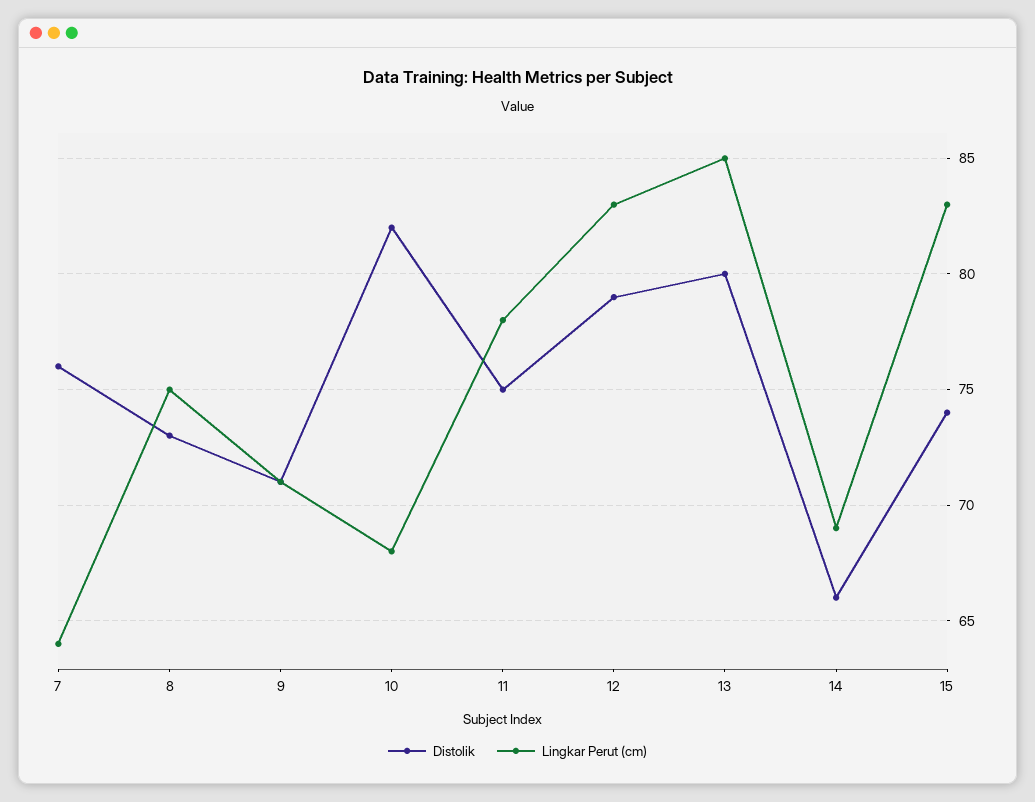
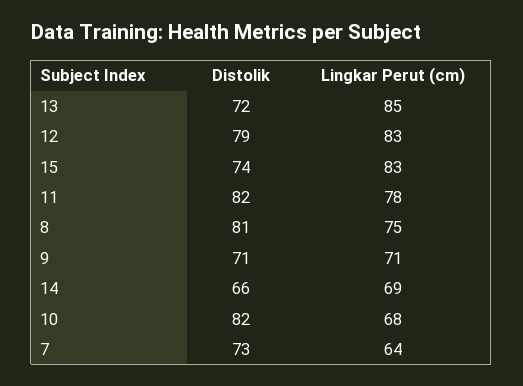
Distolik, 7: 76 -> 73
Distolik, 8: 73 -> 81
Distolik, 11: 75 -> 82
Distolik, 13: 80 -> 72

